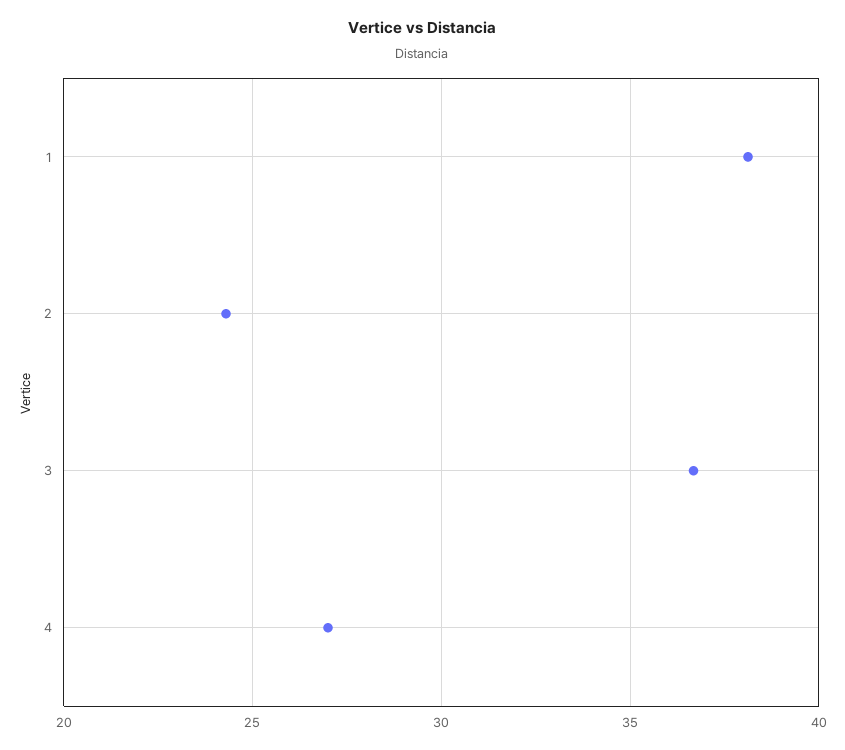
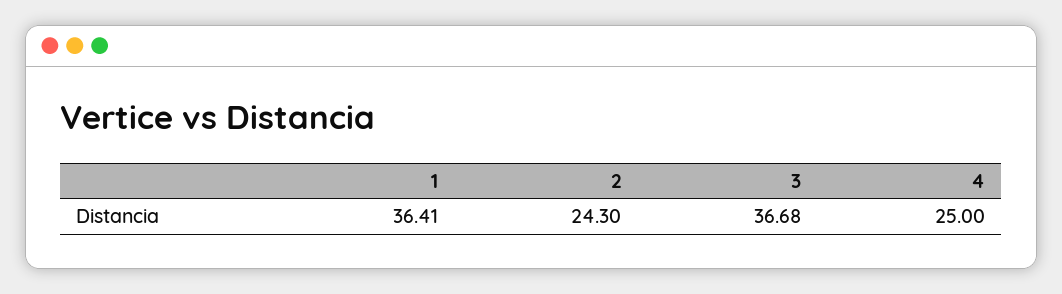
1: 38 -> 36.41
4: 27 -> 25

